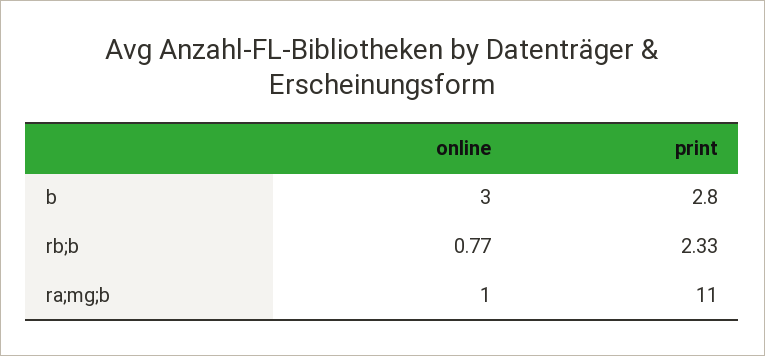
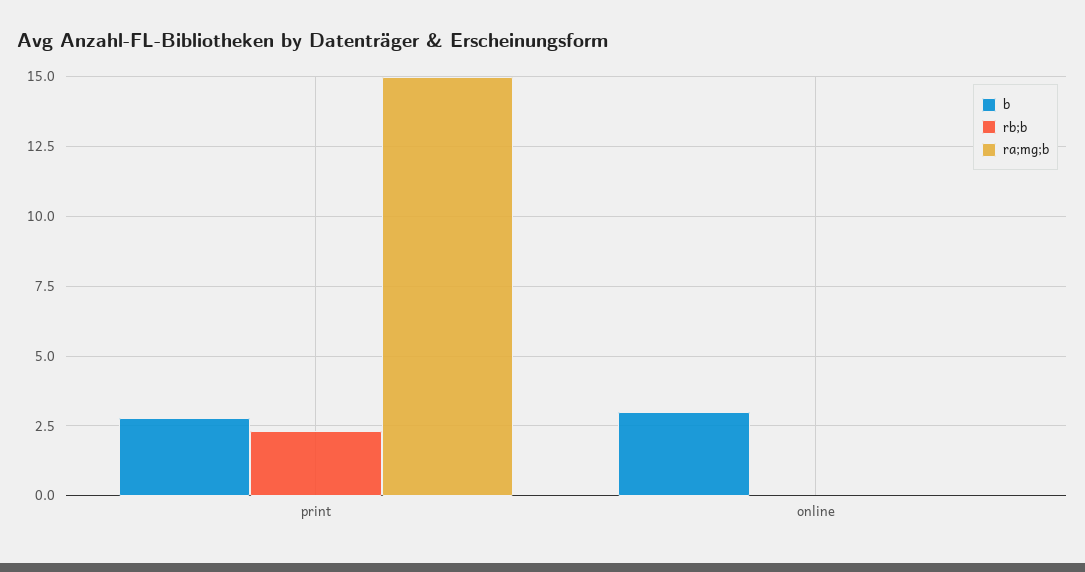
rb;b, online: 0.77 -> 0
ra;mg;b, online: 1 -> 0
ra;mg;b, print: 11 -> 15

